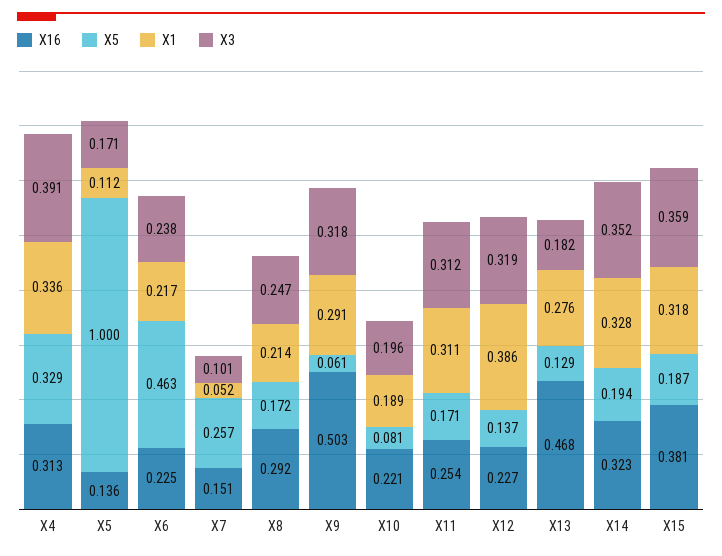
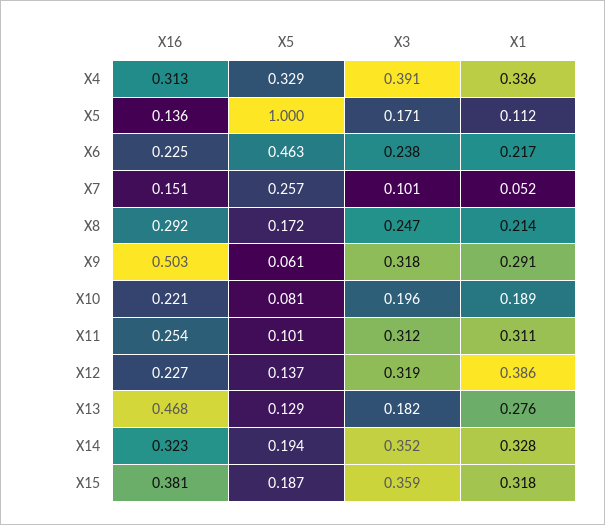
X5, X11: 0.171 -> 0.101

